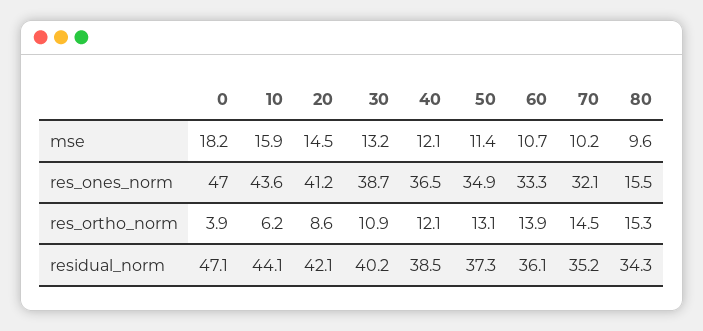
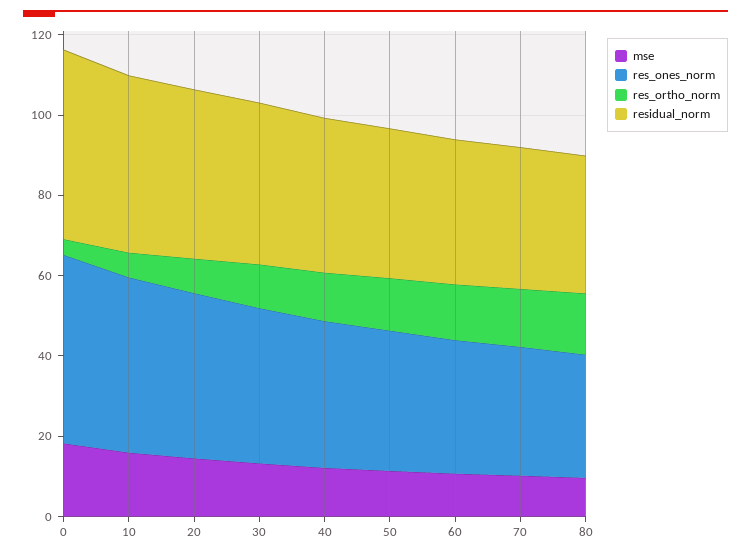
res_ones_norm, 80: 15.5 -> 30

